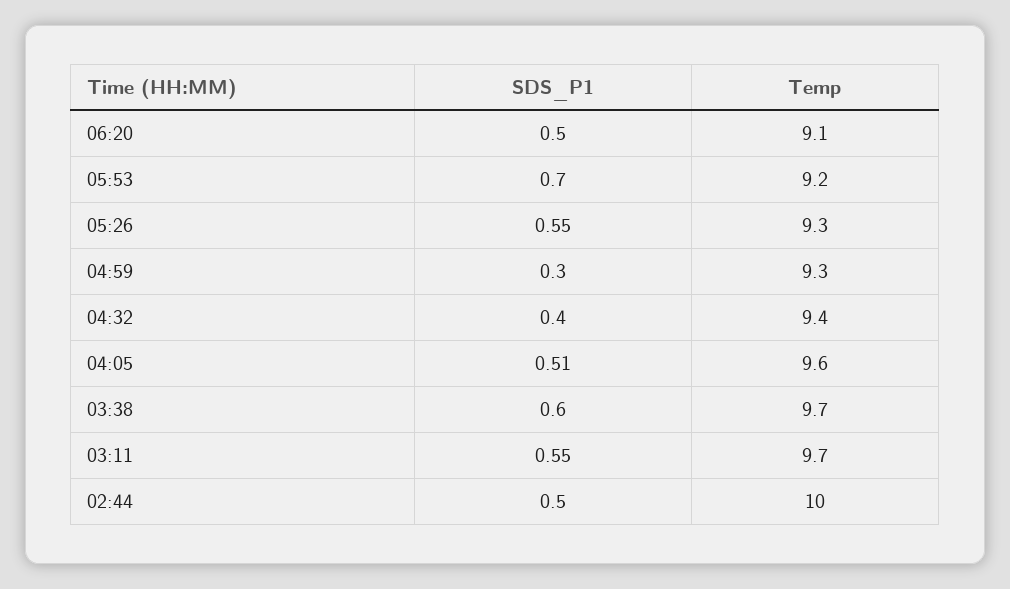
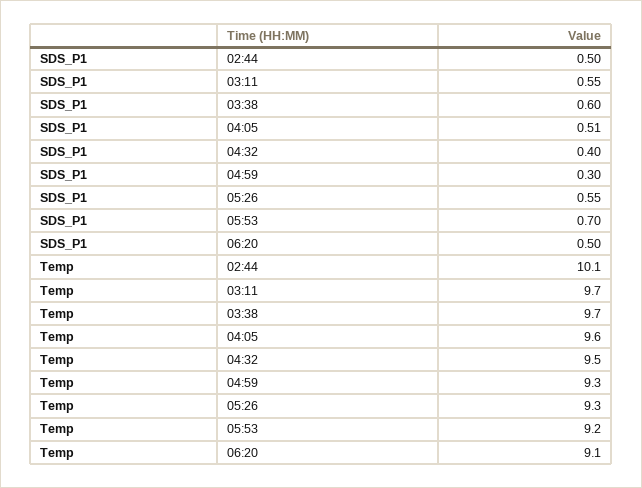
Temp, 04:32: 9.4 -> 9.5
Temp, 02:44: 10 -> 10.1

